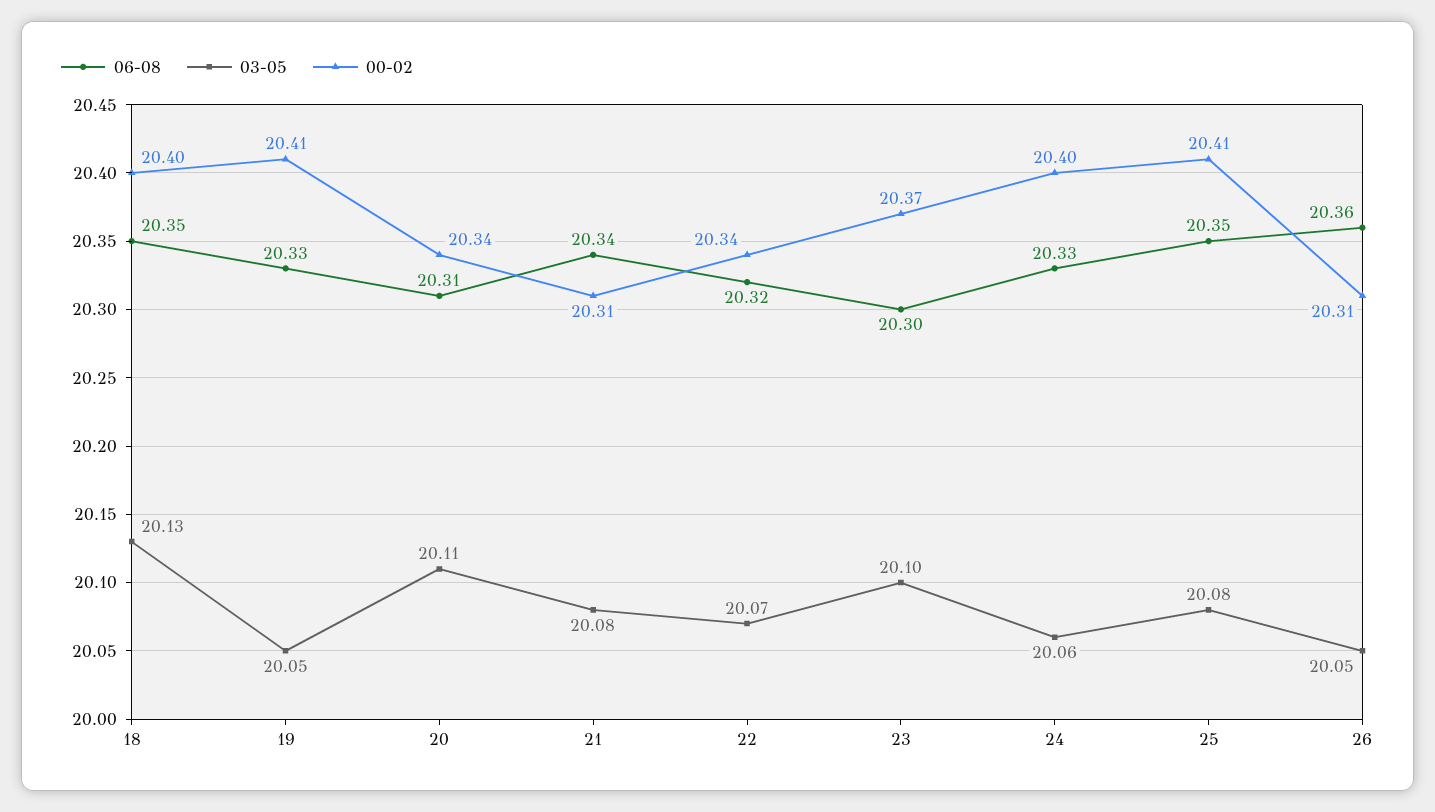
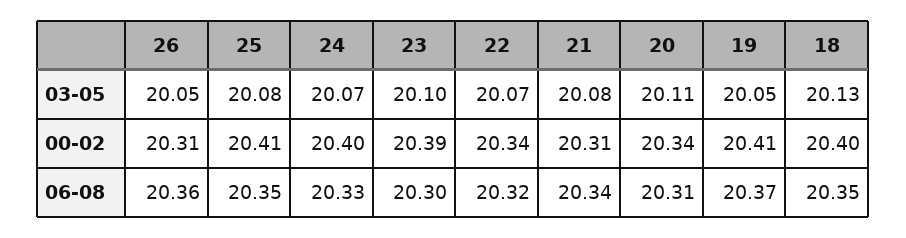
06-08, 19: 20.33 -> 20.37
00-02, 23: 20.37 -> 20.39
03-05, 24: 20.06 -> 20.07

